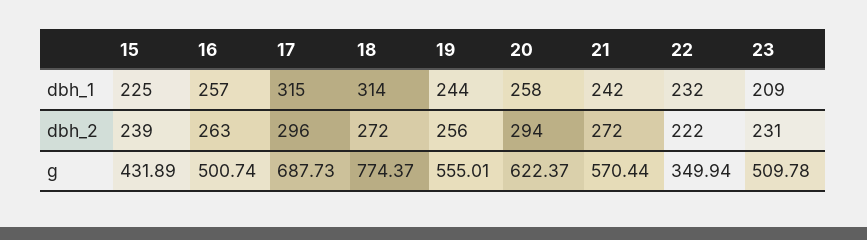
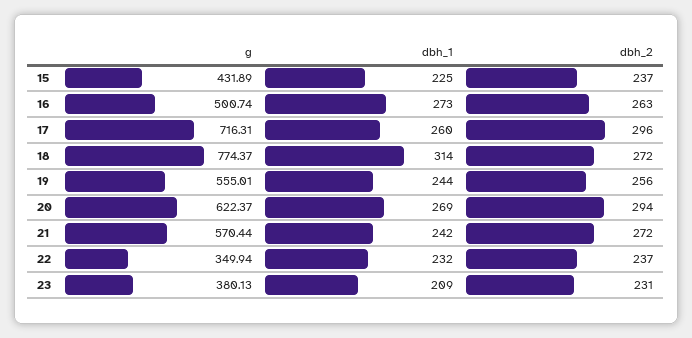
16, dbh_1: 257 -> 273
17, dbh_1: 315 -> 260
20, dbh_1: 258 -> 269
15, dbh_2: 239 -> 237
22, dbh_2: 222 -> 237
17, g: 687.73 -> 716.31
23, g: 509.78 -> 380.13

